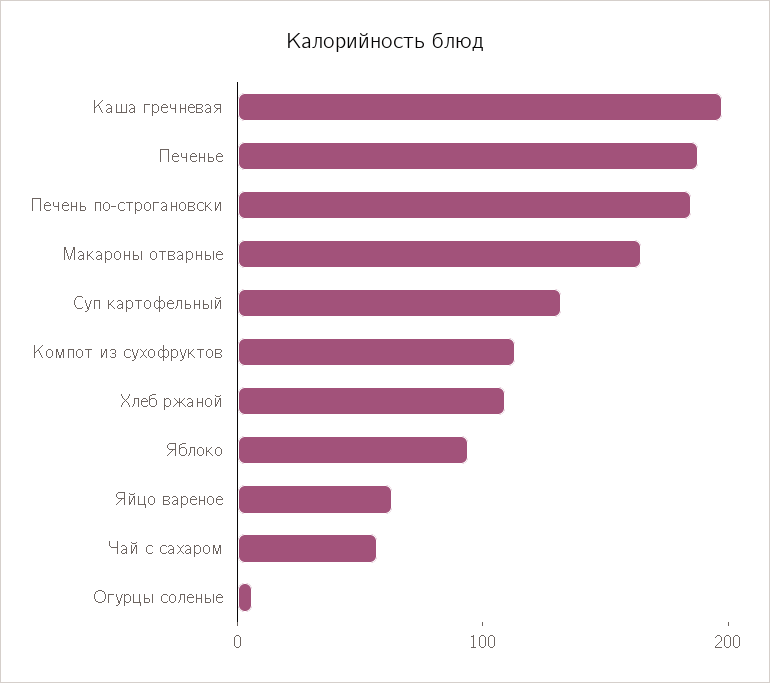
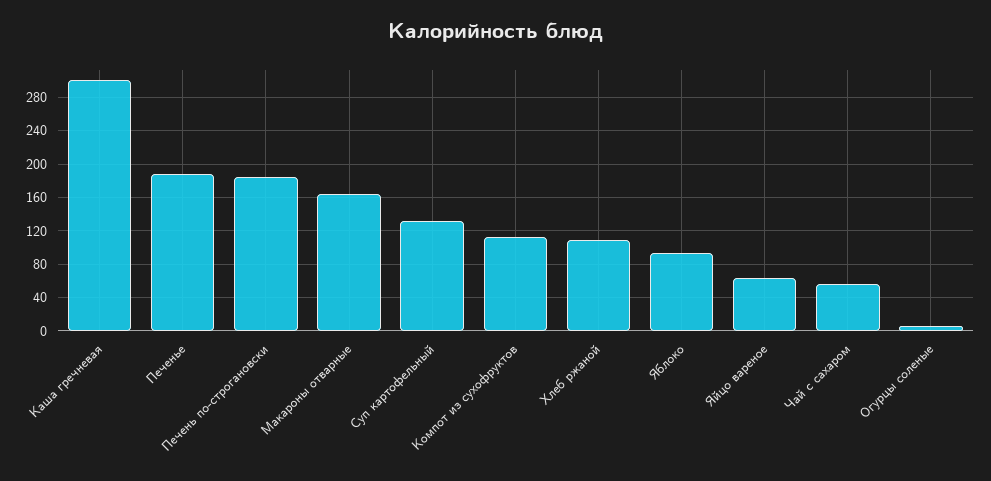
Каша гречневая: 200 -> 300

